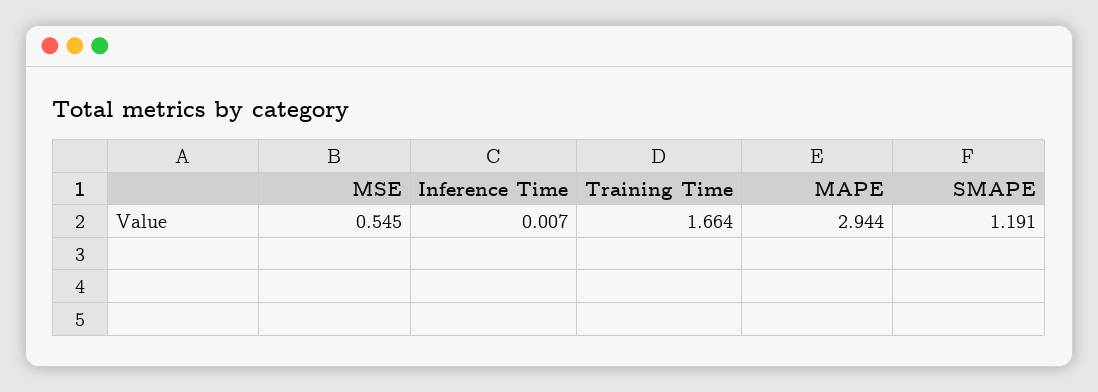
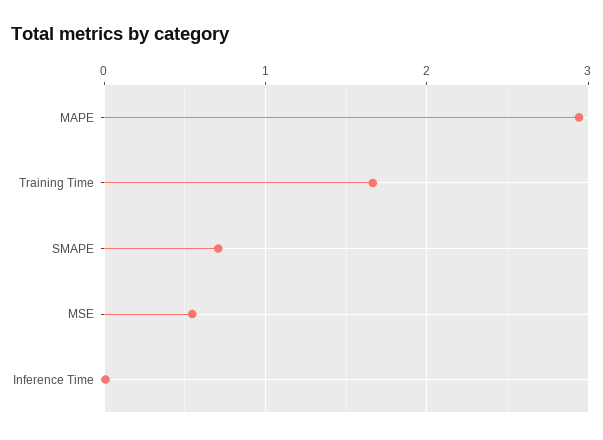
SMAPE: 1.191 -> 0.7

